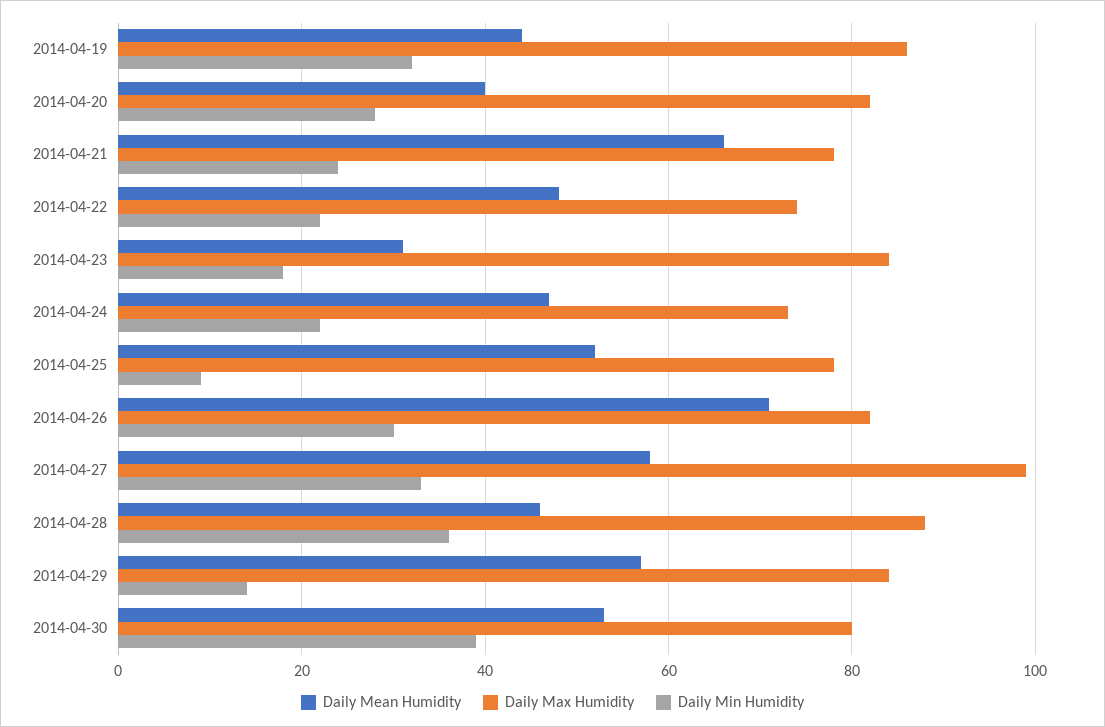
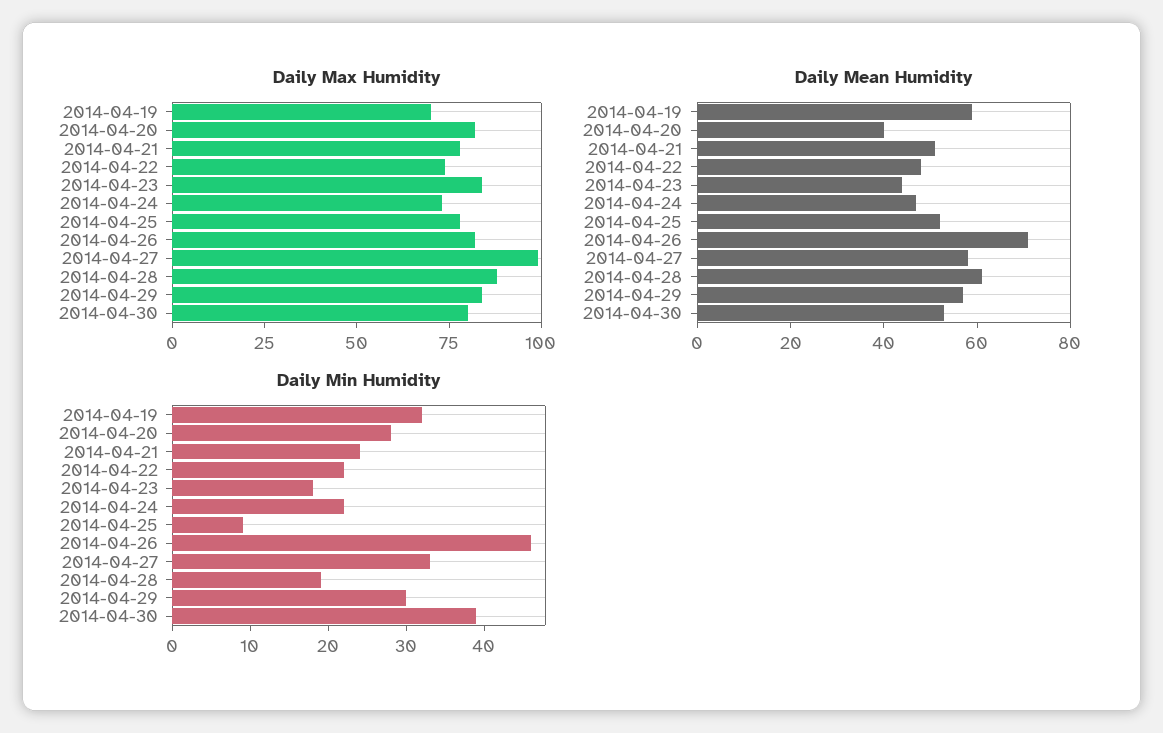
Daily Mean Humidity, 2014-04-19: 45 -> 60
Daily Max Humidity, 2014-04-19: 85 -> 70
Daily Mean Humidity, 2014-04-21: 65 -> 50
Daily Mean Humidity, 2014-04-23: 30 -> 45
Daily Min Humidity, 2014-04-26: 30 -> 45
Daily Mean Humidity, 2014-04-28: 45 -> 60
Daily Min Humidity, 2014-04-28: 35 -> 20
Daily Min Humidity, 2014-04-29: 15 -> 30

